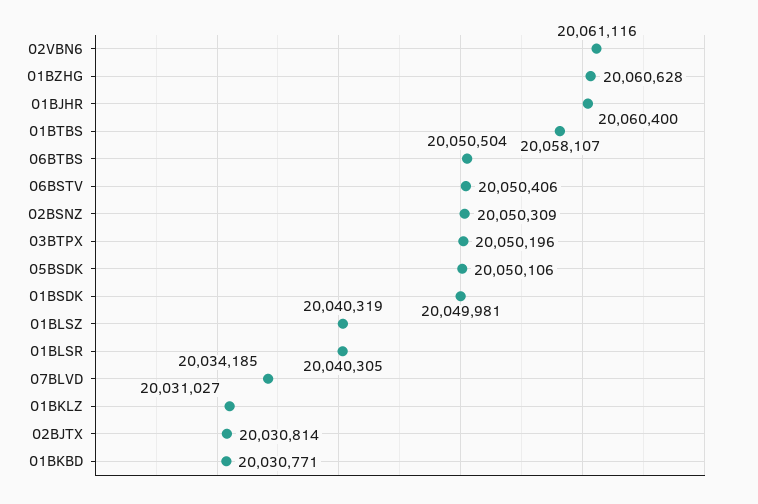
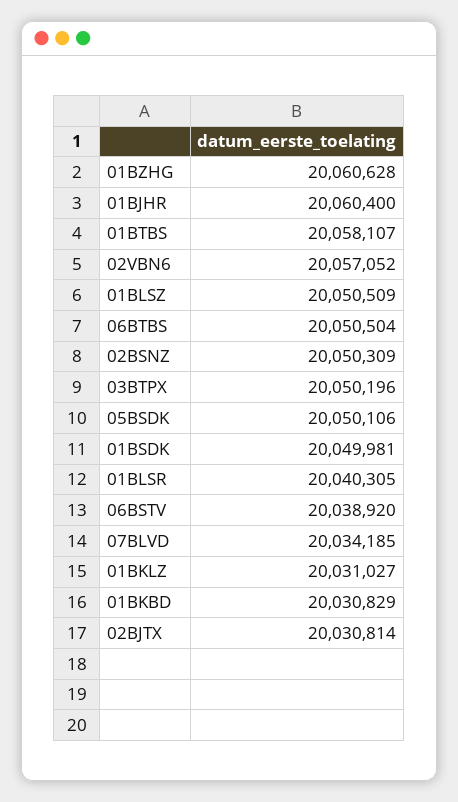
02VBN6: 20061116 -> 20057052
06BSTV: 20050406 -> 20038920
01BLSZ: 20040319 -> 20050509
01BKBD: 20030771 -> 20030829

